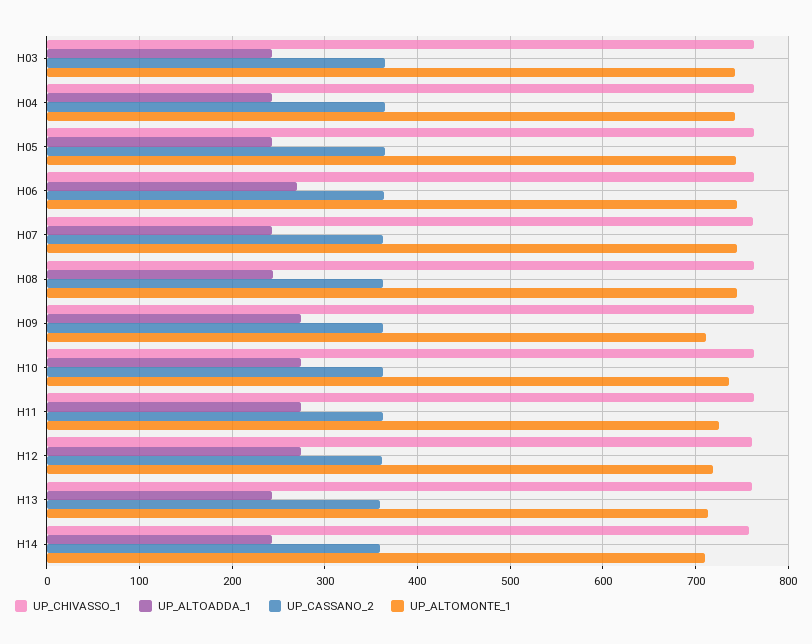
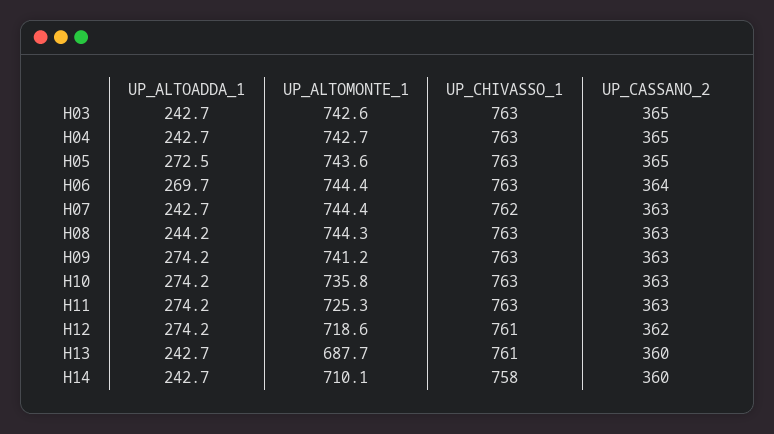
UP_ALTOADDA_1, H05: 240 -> 272.5
UP_ALTOMONTE_1, H09: 710 -> 741.2
UP_ALTOMONTE_1, H13: 710 -> 687.7

